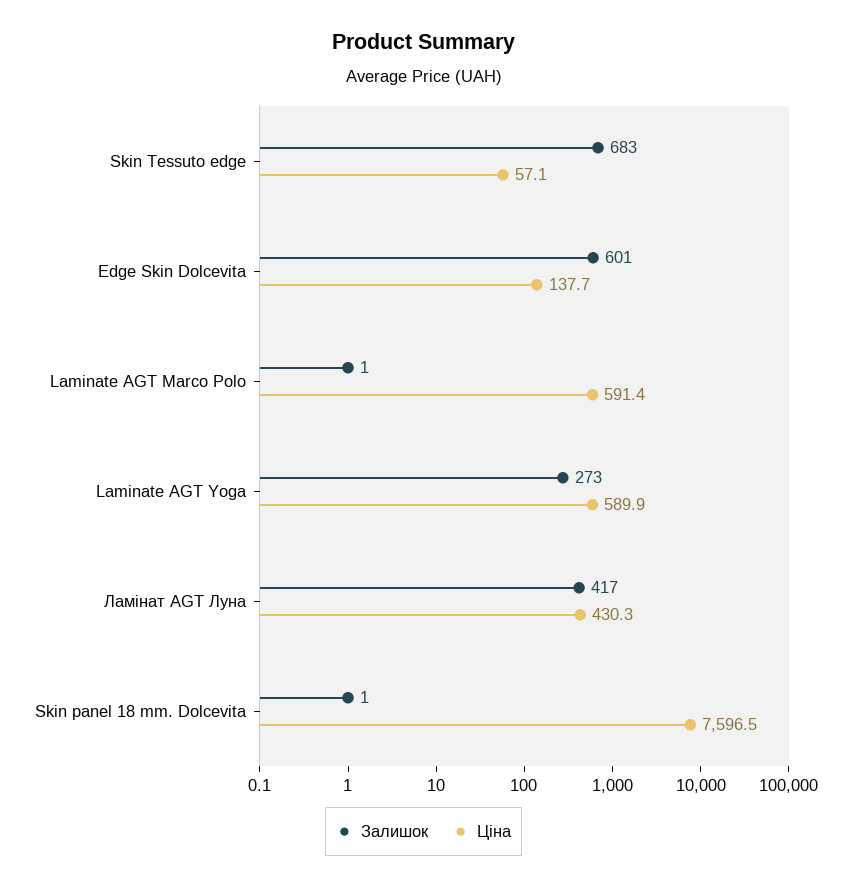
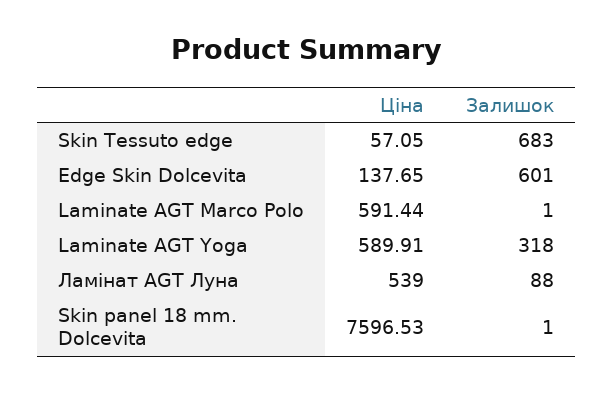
Залишок, Laminate AGT Yoga: 273 -> 318
Залишок, Ламінат AGT Луна: 417 -> 88
Ціна, Ламінат AGT Луна: 430.3 -> 539

